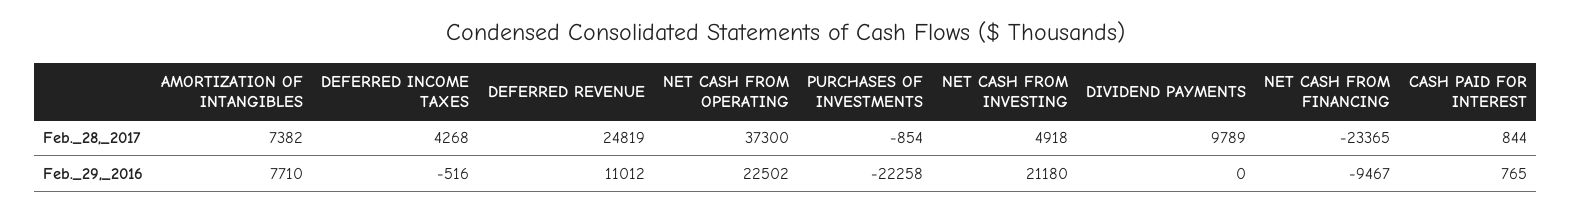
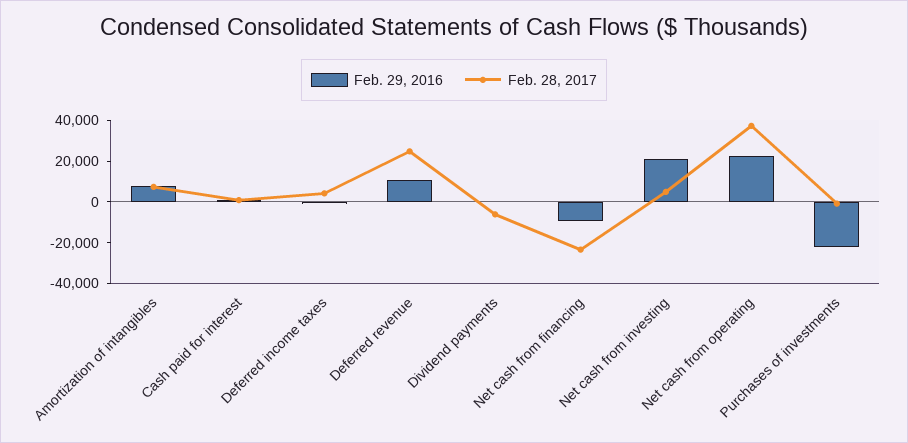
Feb._28,_2017, DIVIDEND PAYMENTS: 9789 -> -5000

